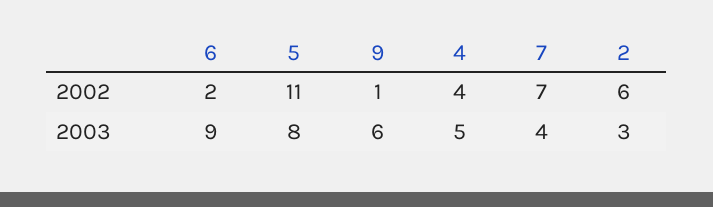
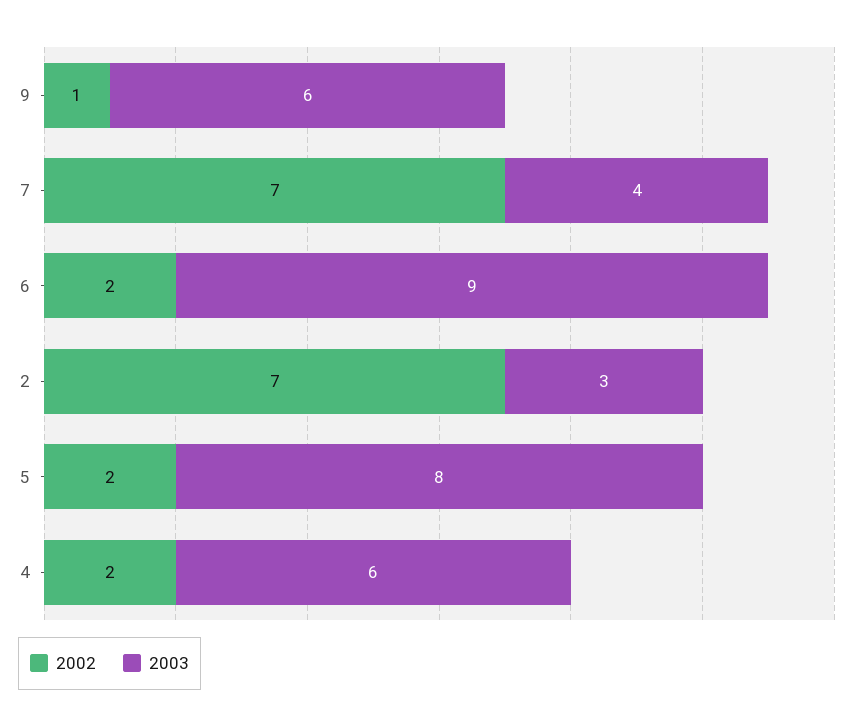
2002, 5: 11 -> 2
2002, 4: 4 -> 2
2002, 2: 6 -> 7
2003, 4: 5 -> 6

